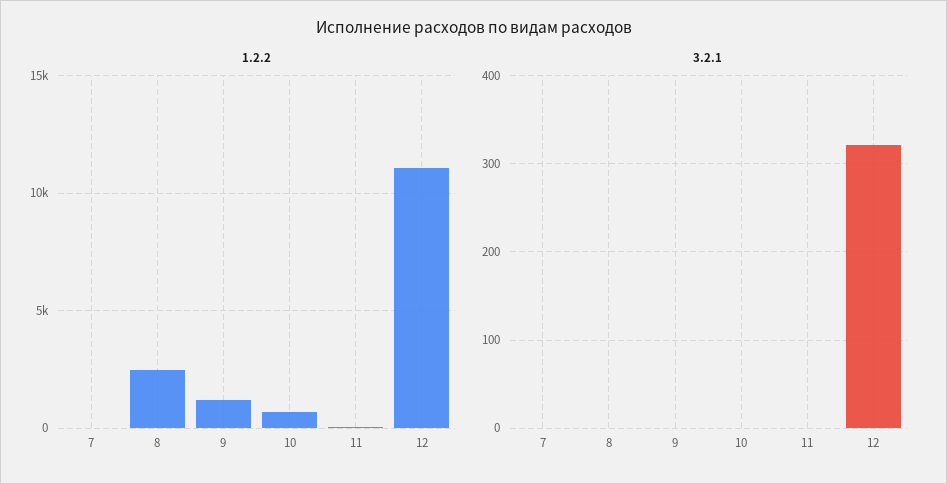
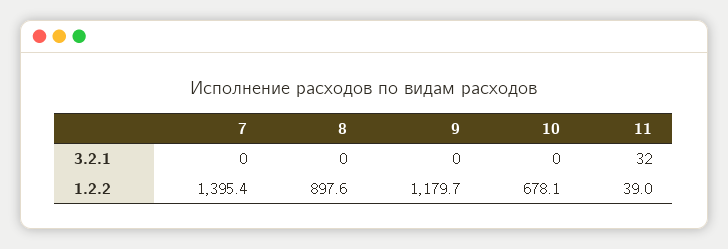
1.2.2, 7: 0 -> 1395.4
1.2.2, 8: 2500 -> 897.6
1.2.2, 12: 11000 -> none
3.2.1, 11: 0 -> 32
3.2.1, 12: 320 -> none

